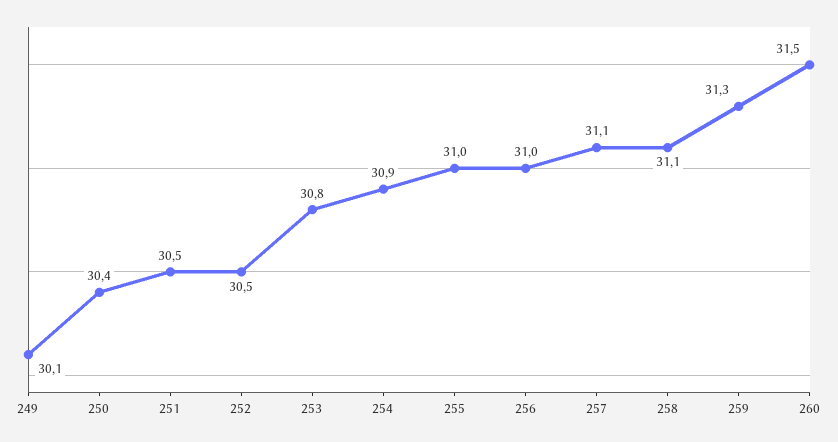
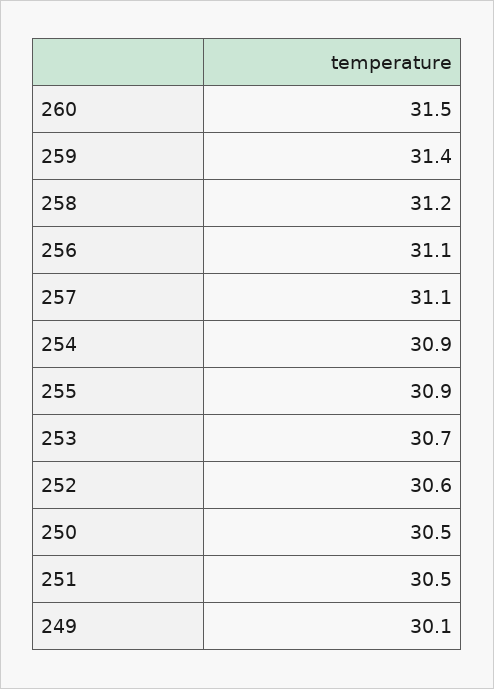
250: 30.4 -> 30.5
252: 30.5 -> 30.6
253: 30.8 -> 30.7
255: 31 -> 30.9
256: 31 -> 31.1
258: 31.1 -> 31.2
259: 31.3 -> 31.4

